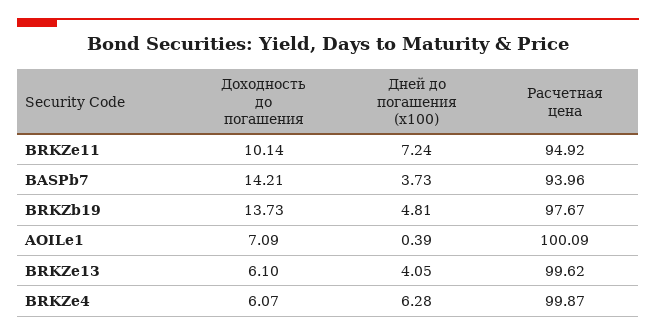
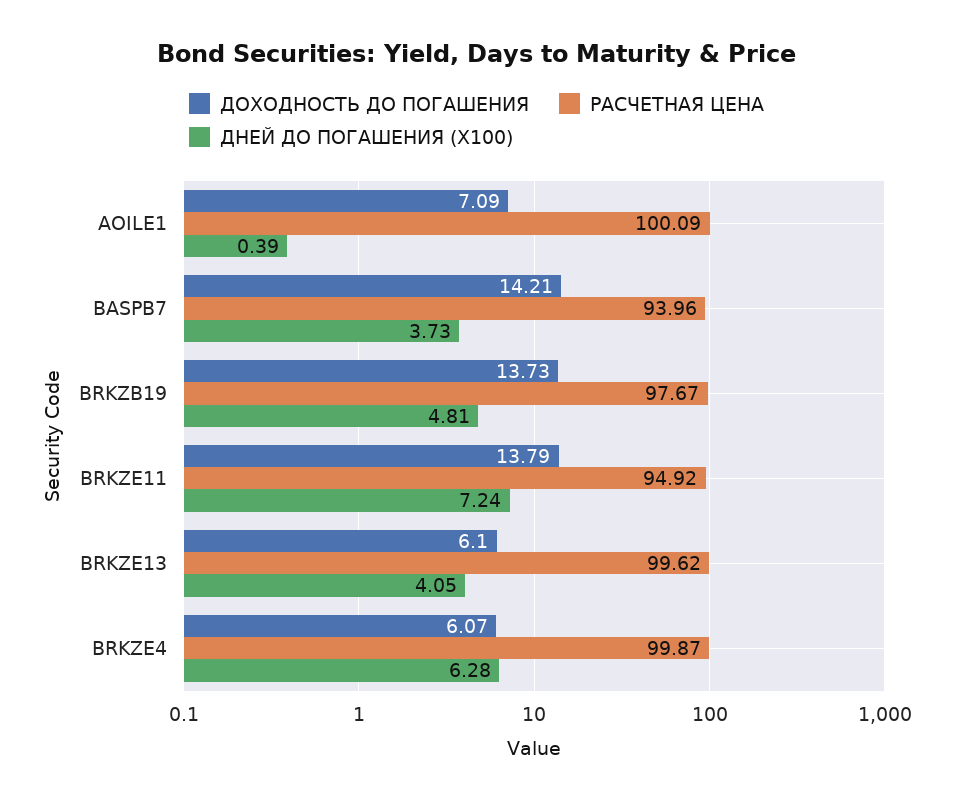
Доходность до погашения, BRKZe11: 10.14 -> 13.79

